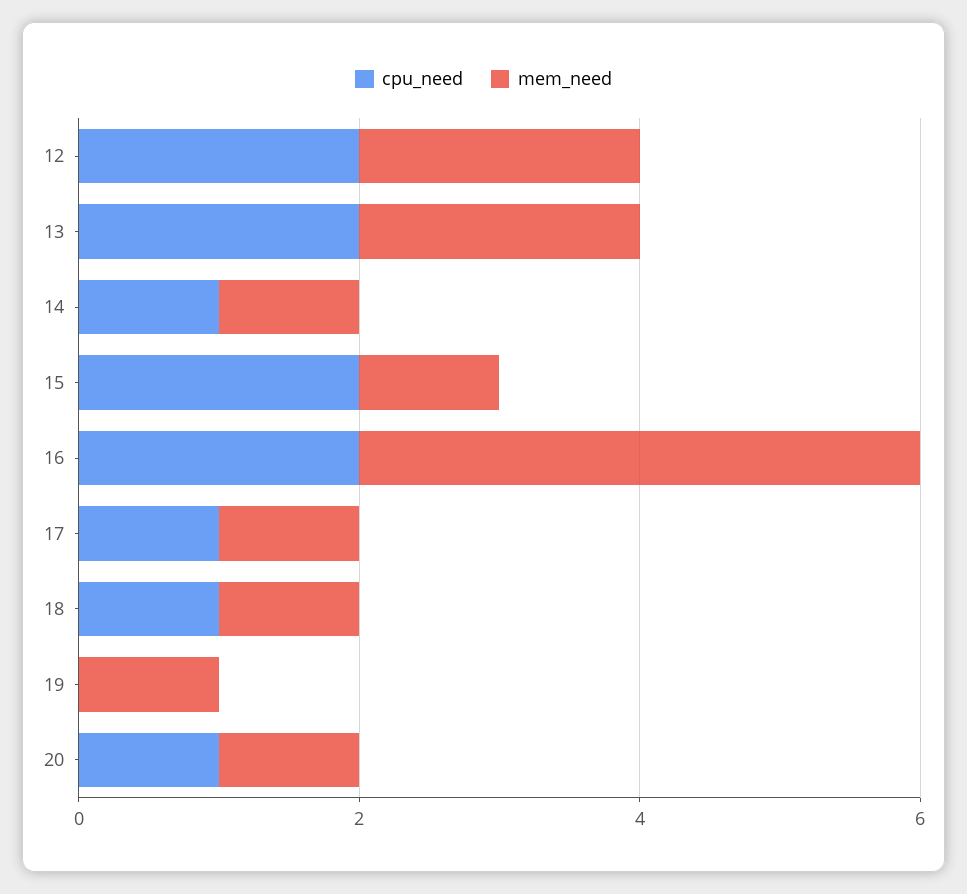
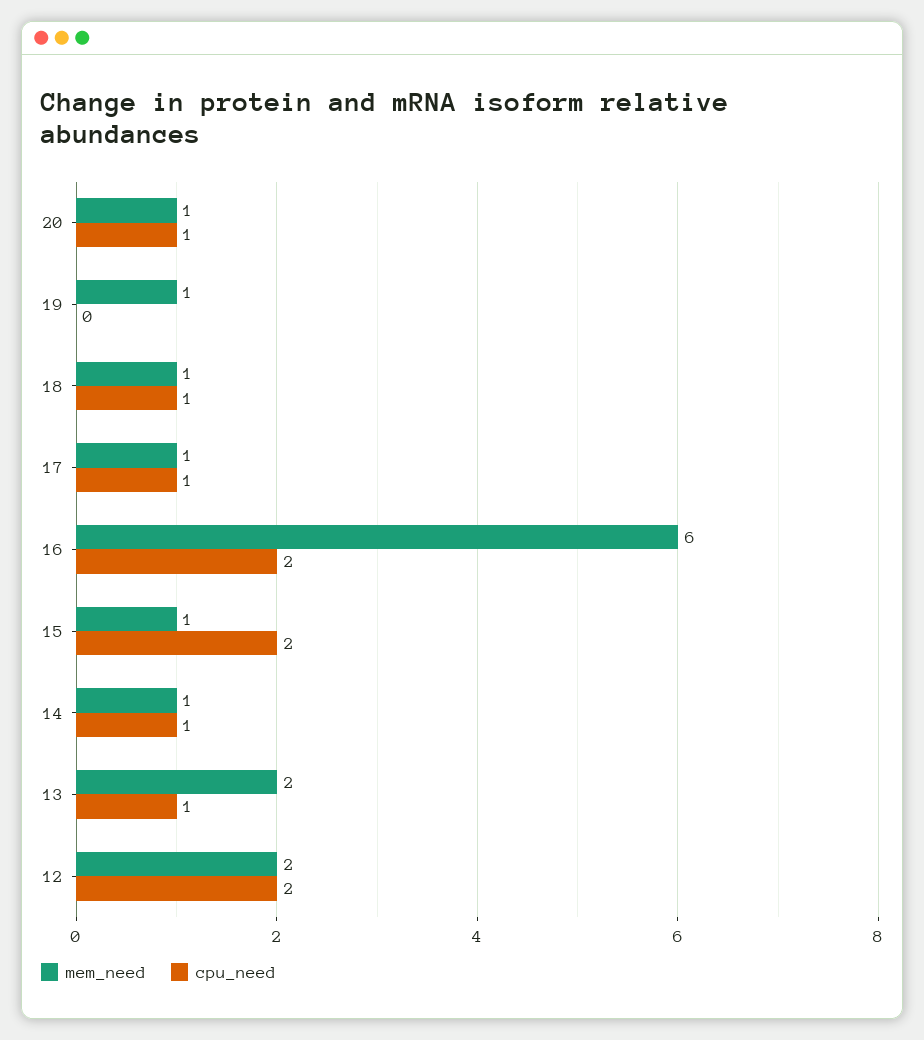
cpu_need, 13: 2 -> 1
mem_need, 16: 4 -> 6

